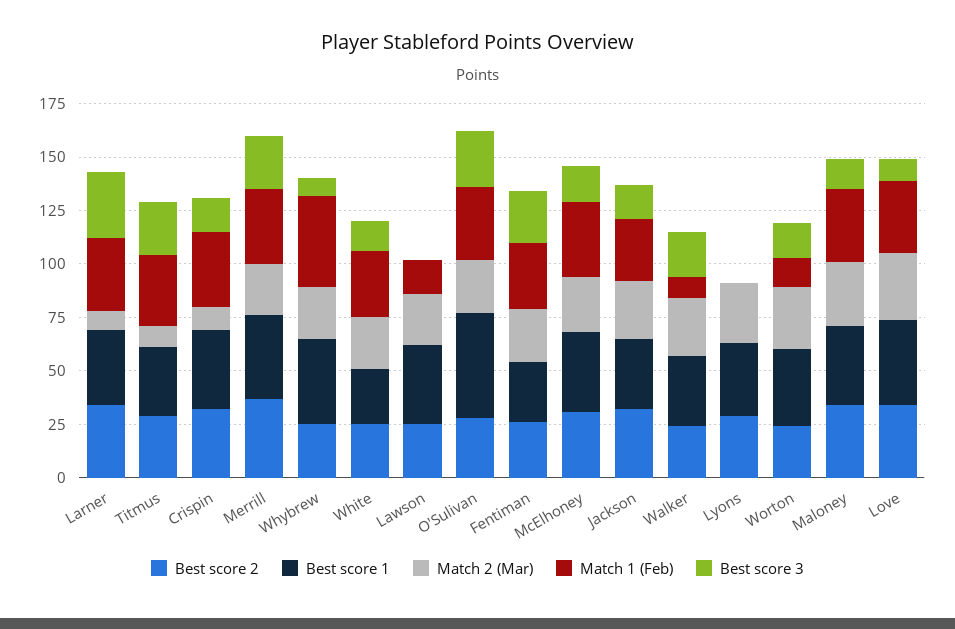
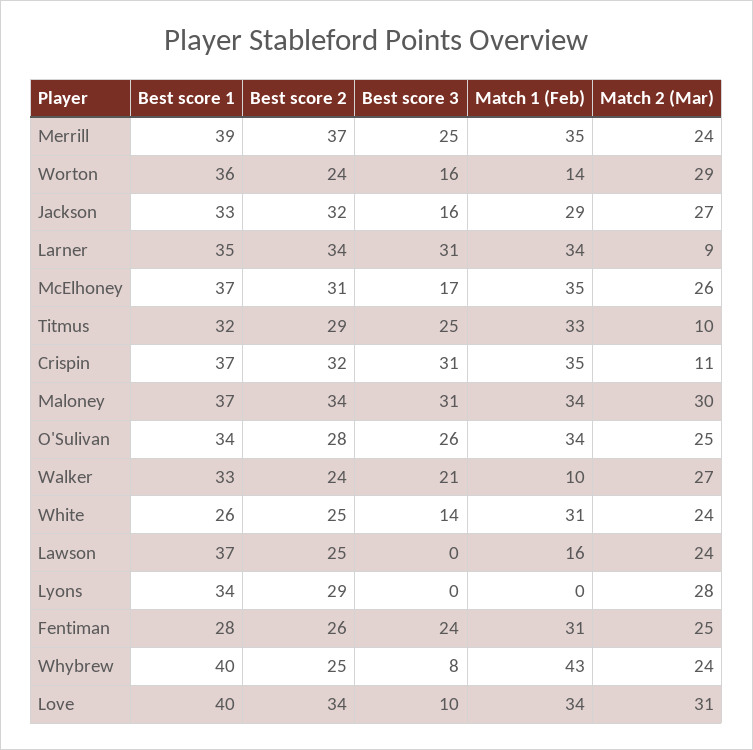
Best score 3, Crispin: 15 -> 31
Best score 1, O'Sulivan: 50 -> 34
Best score 3, Maloney: 15 -> 31

